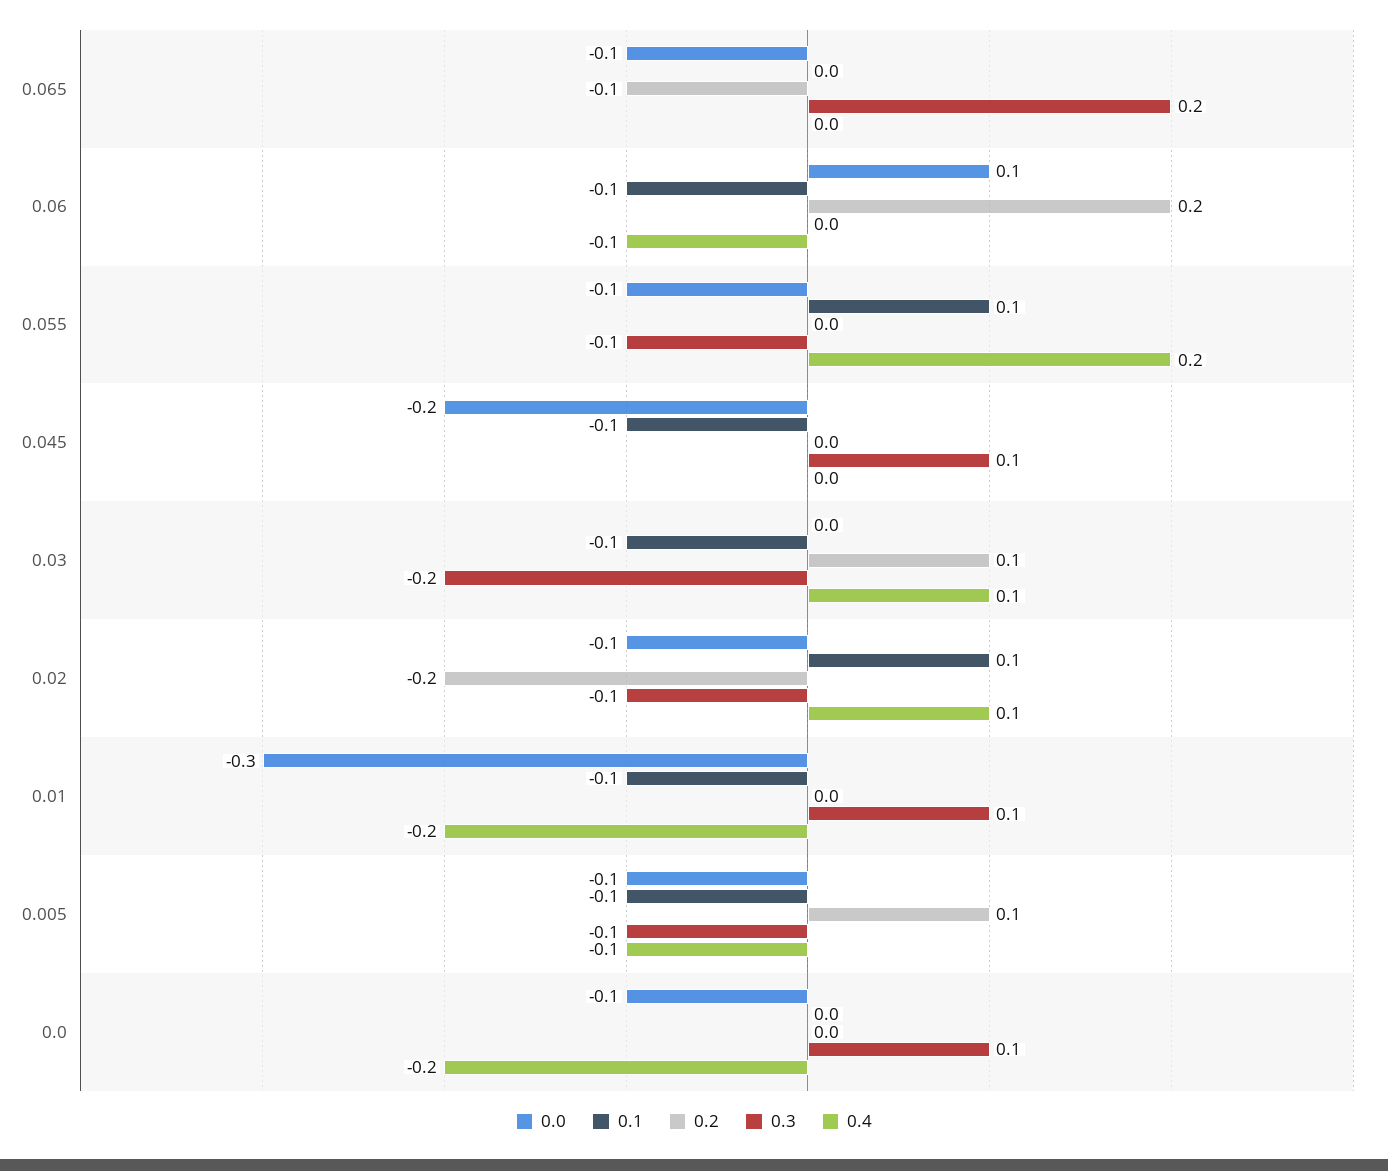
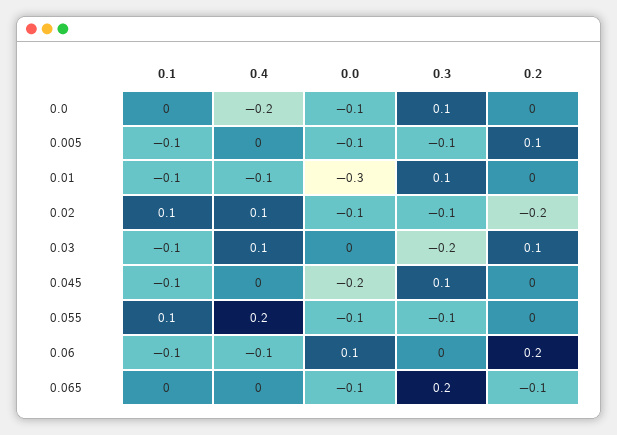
0.4, 0.01: -0.2 -> -0.1
0.4, 0.005: -0.1 -> 0

